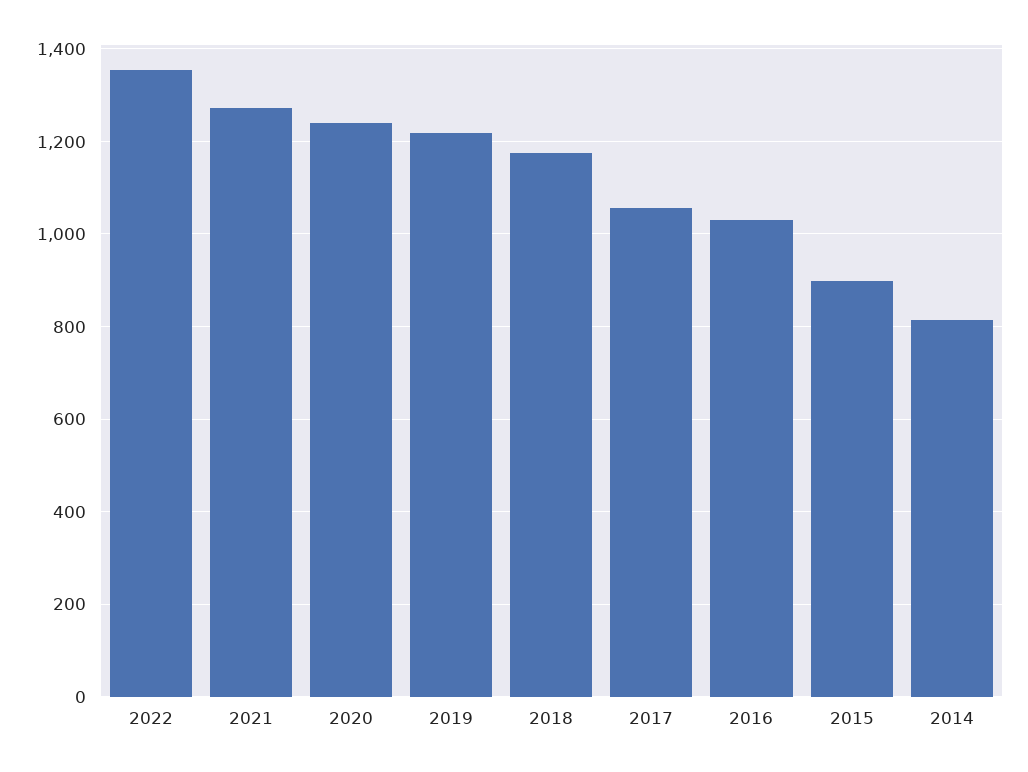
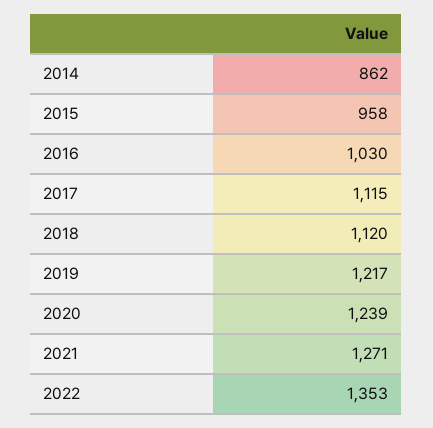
2018: 1180 -> 1120
2017: 1060 -> 1115
2015: 900 -> 958
2014: 820 -> 862

